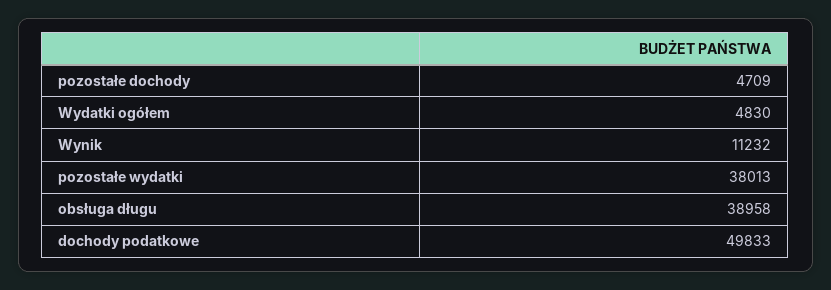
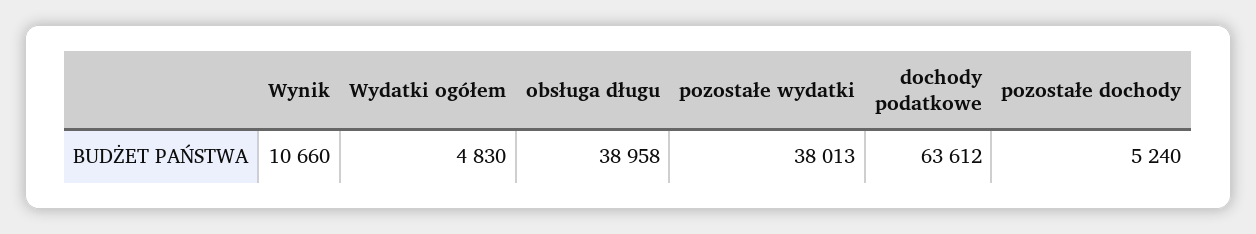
pozostałe dochody: 4709 -> 5240
Wynik: 11232 -> 10660
dochody podatkowe: 49833 -> 63612

